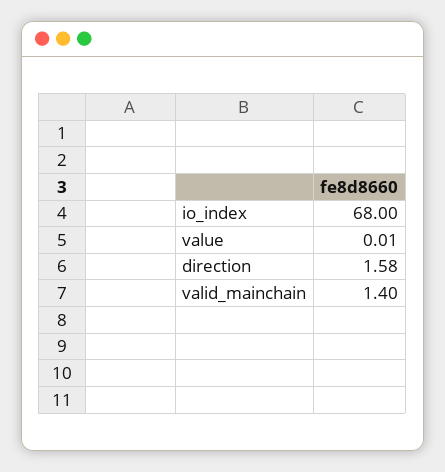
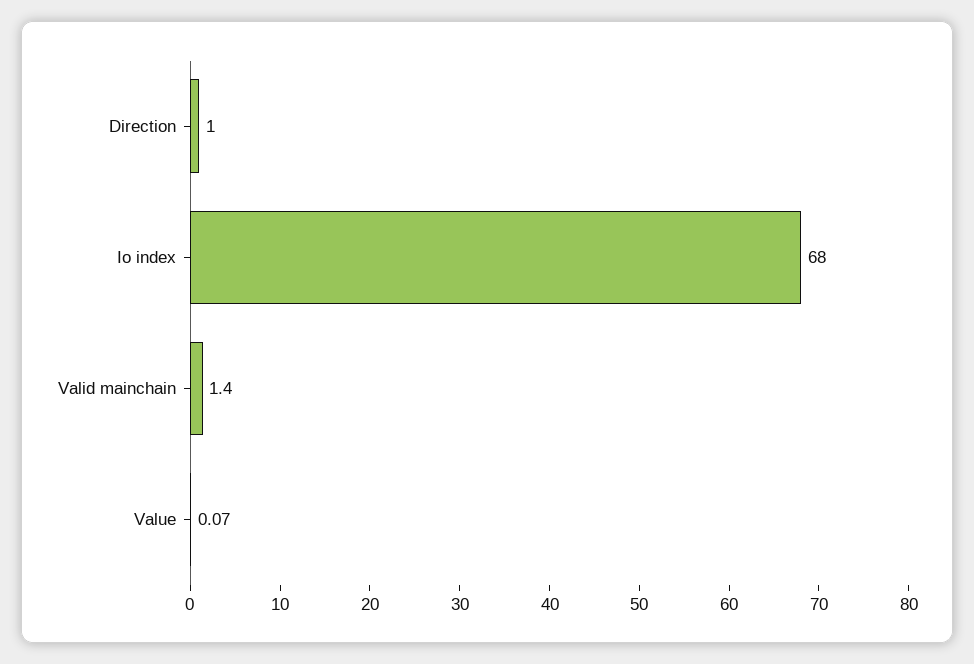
value: 0.01 -> 0.07
direction: 1.58 -> 1

